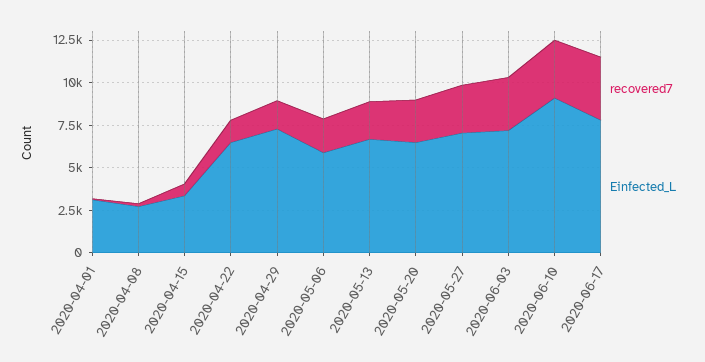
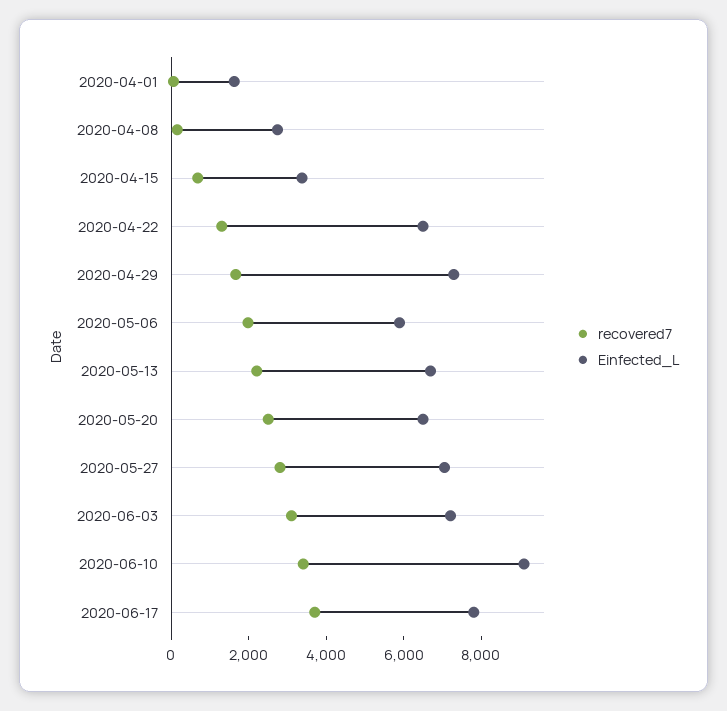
Einfected_L, 2020-04-01: 3000 -> 1500

